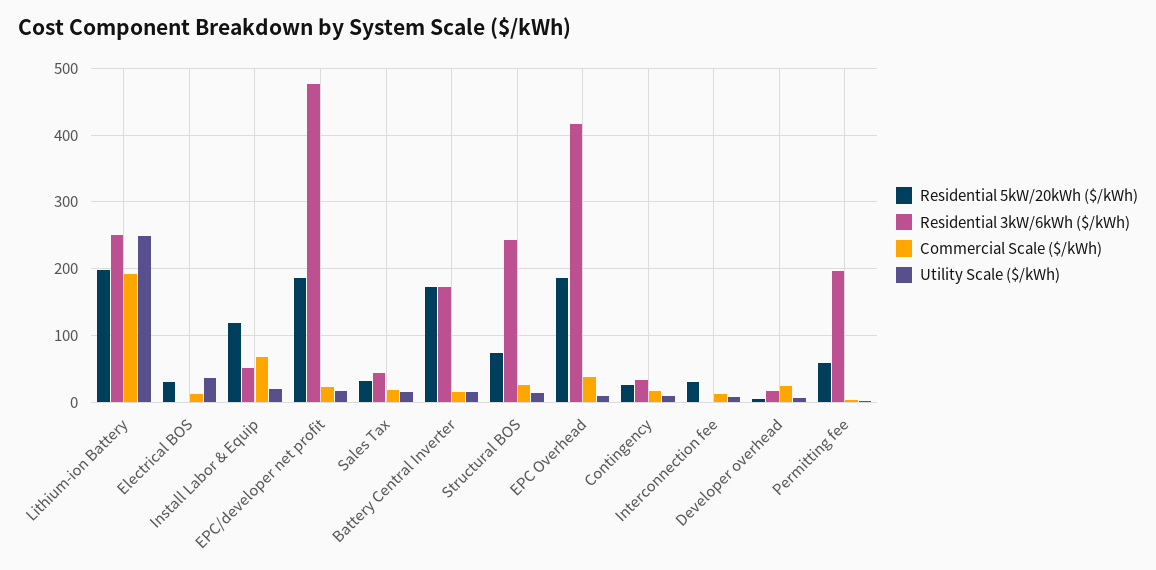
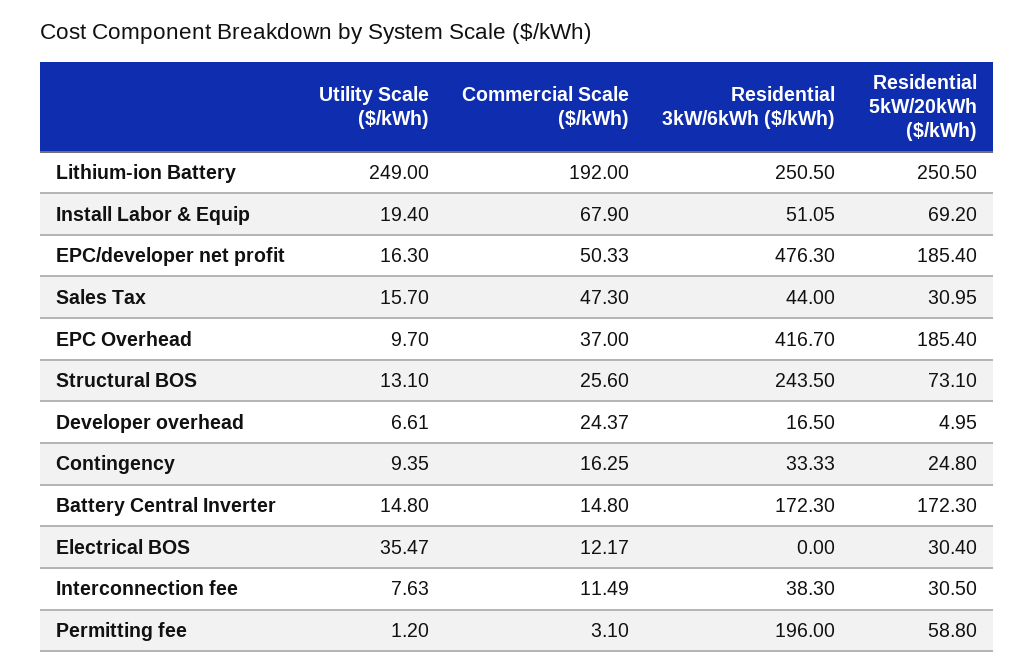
Residential 5kW/20kWh ($/kWh), Lithium-ion Battery: 200 -> 250.5
Residential 5kW/20kWh ($/kWh), Install Labor & Equip: 120 -> 69.2
Commercial Scale ($/kWh), EPC/developer net profit: 20 -> 50.33
Commercial Scale ($/kWh), Sales Tax: 20 -> 47.3
Residential 3kW/6kWh ($/kWh), Interconnection fee: 0 -> 38.3

